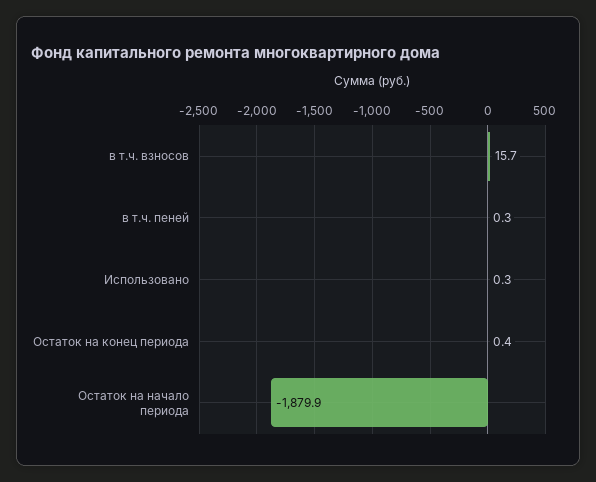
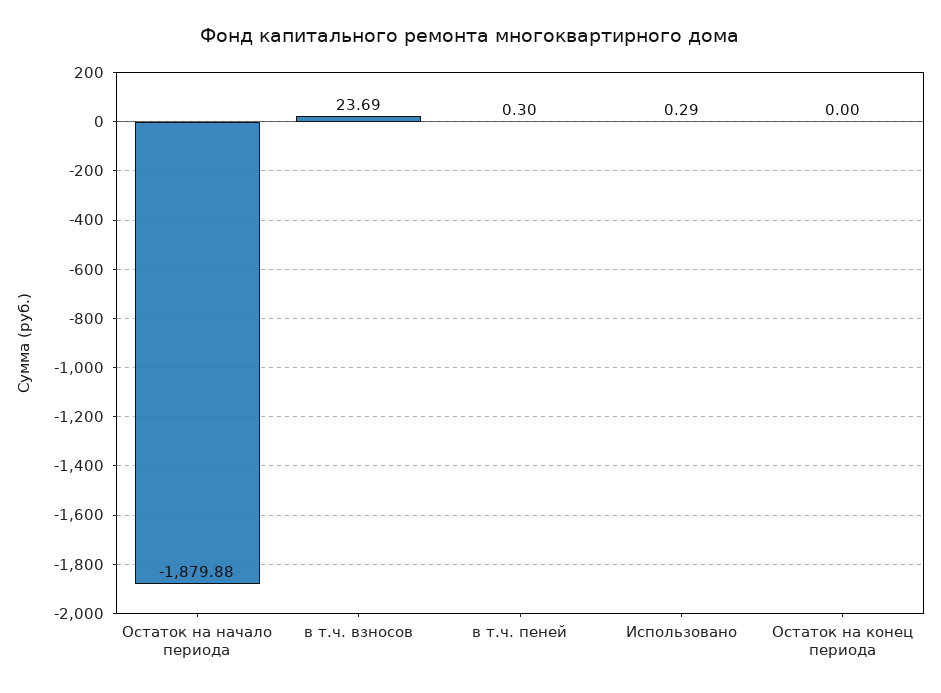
в т.ч. взносов: 15.7 -> 23.69
Остаток на конец периода: 0.4 -> 0

